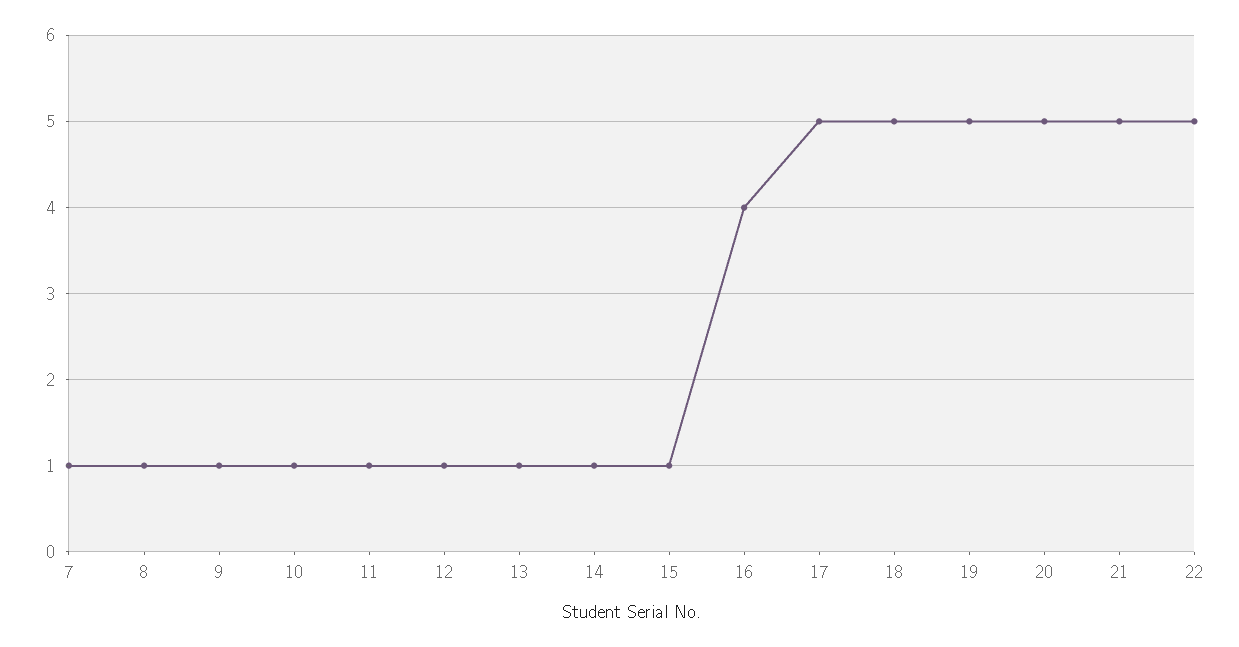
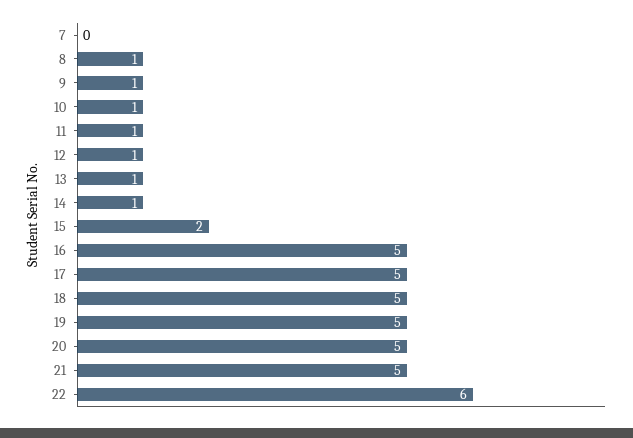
7: 1 -> 0
15: 1 -> 2
16: 4 -> 5
22: 5 -> 6

